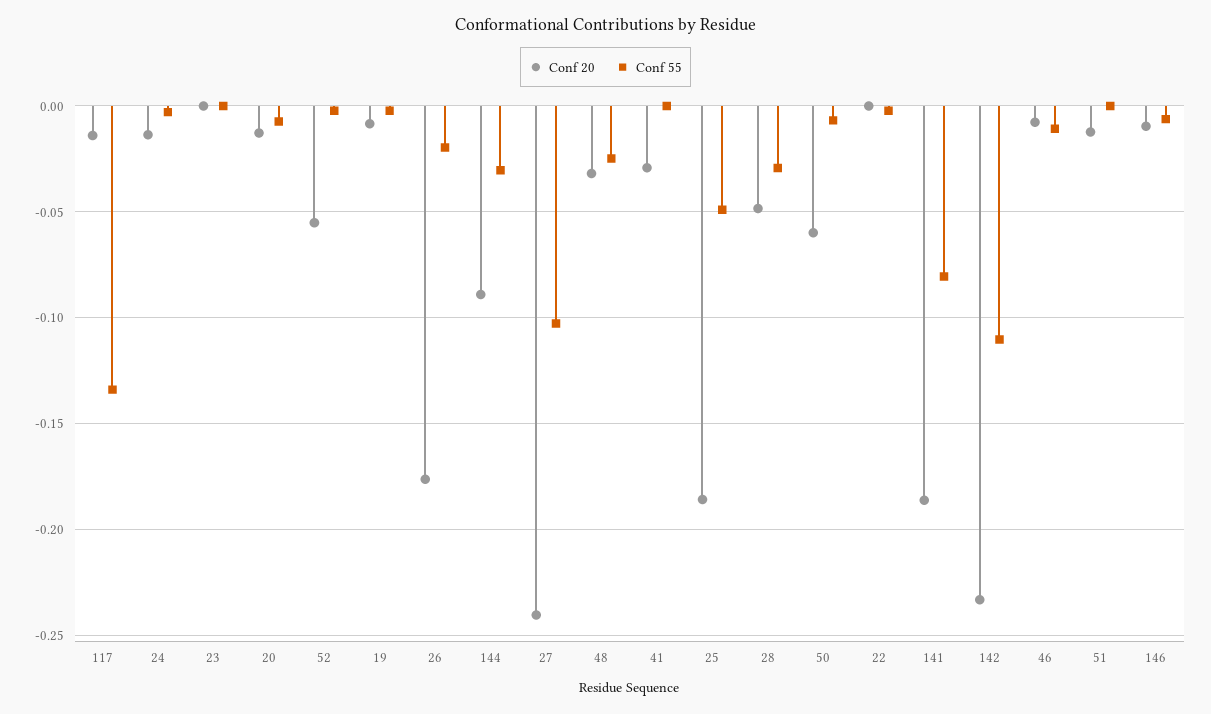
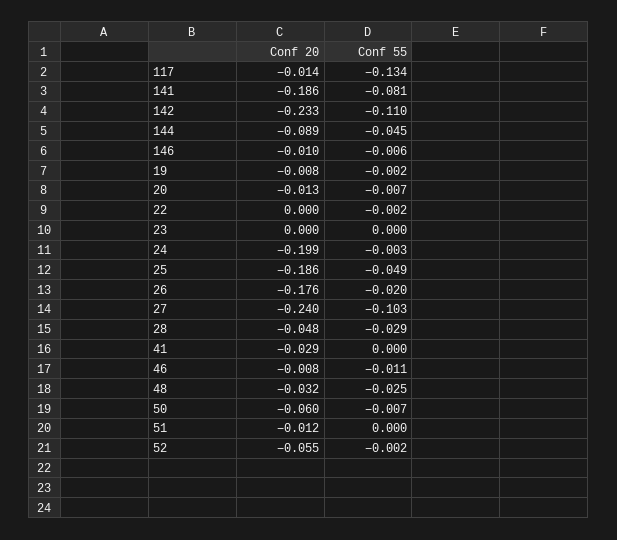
Conf 20, 24: -0.015 -> -0.199
Conf 55, 144: -0.03 -> -0.045

